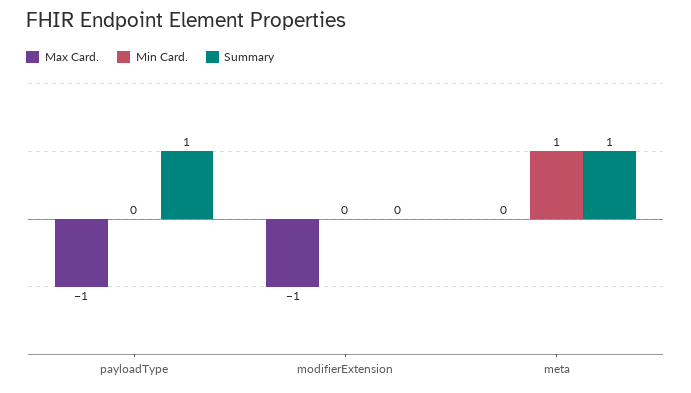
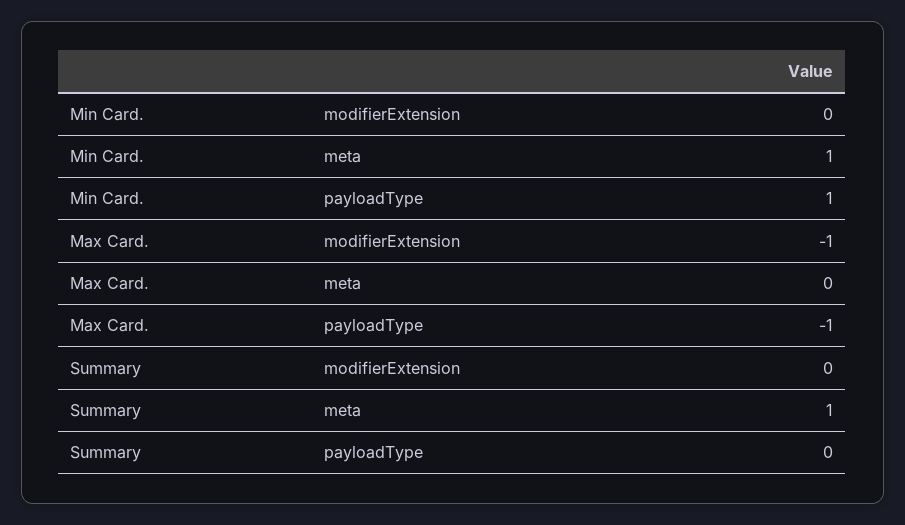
Min Card., payloadType: 0 -> 1
Summary, payloadType: 1 -> 0

